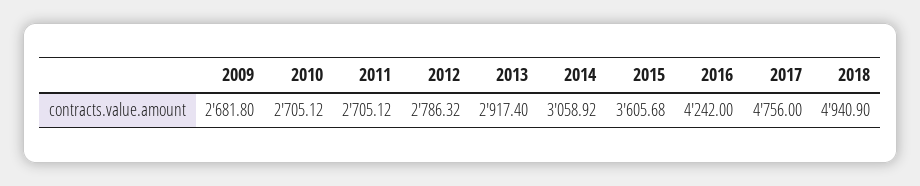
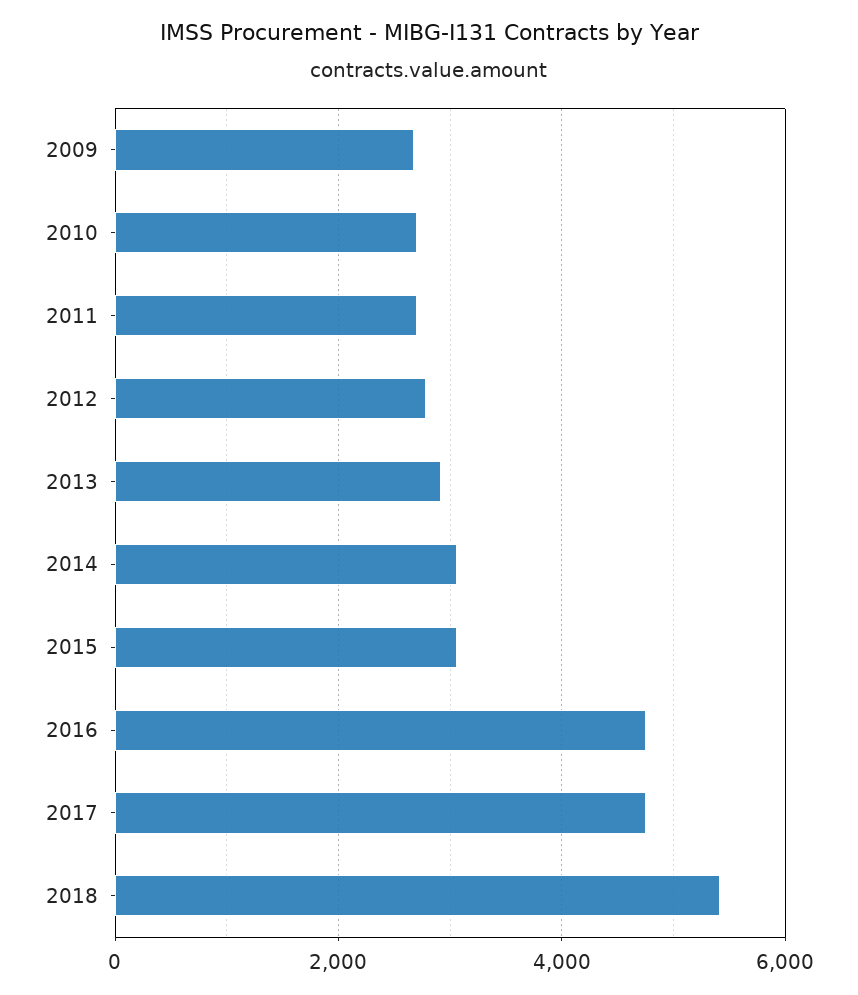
2015: 3605.68 -> 3000
2016: 4242 -> 4800
2018: 4940.9 -> 5400

